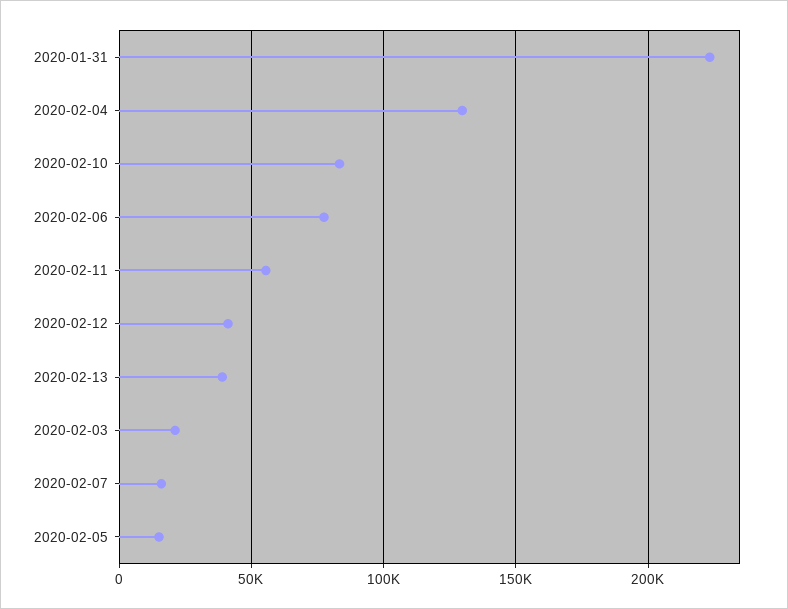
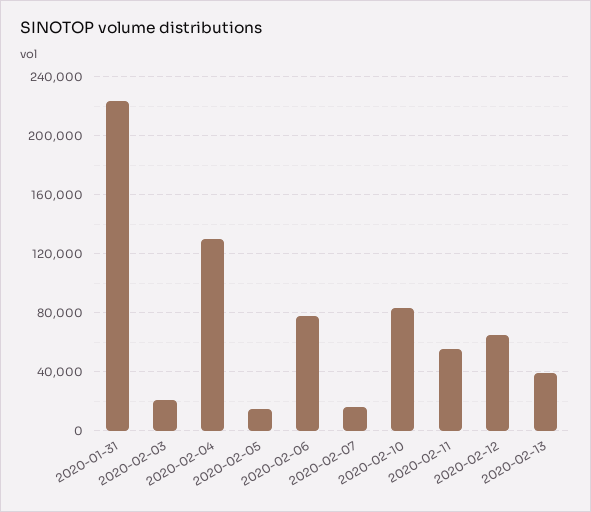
2020-02-12: 40000 -> 65000

